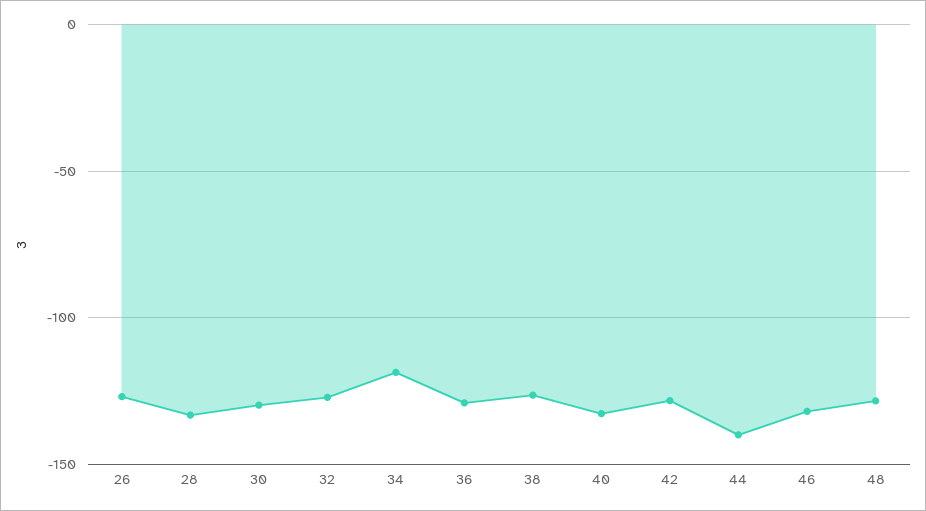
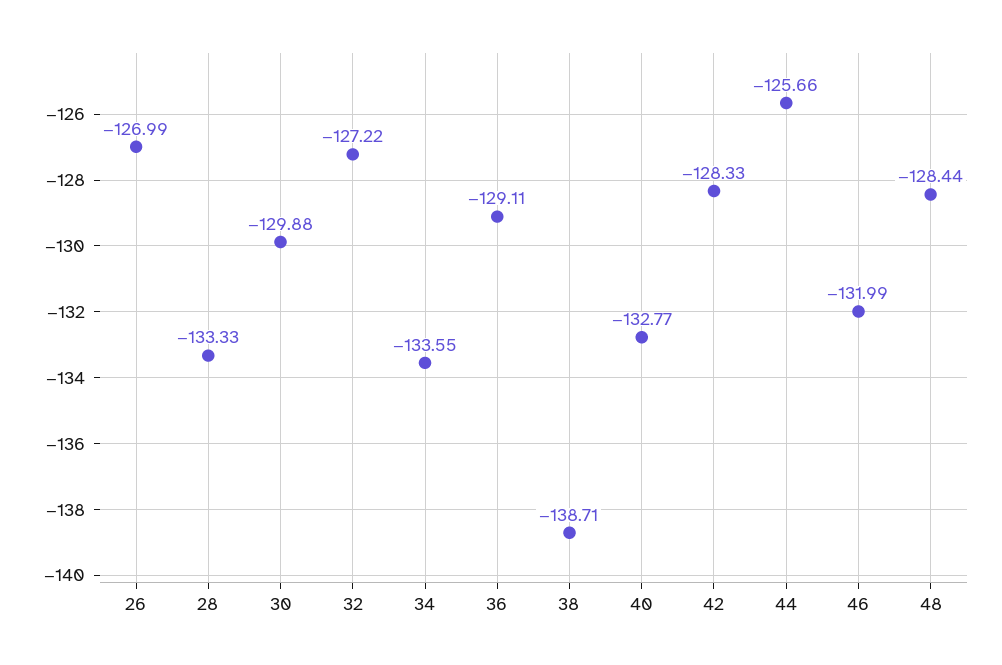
34: -120 -> -133.55
38: -125 -> -138.71
44: -140 -> -125.66

